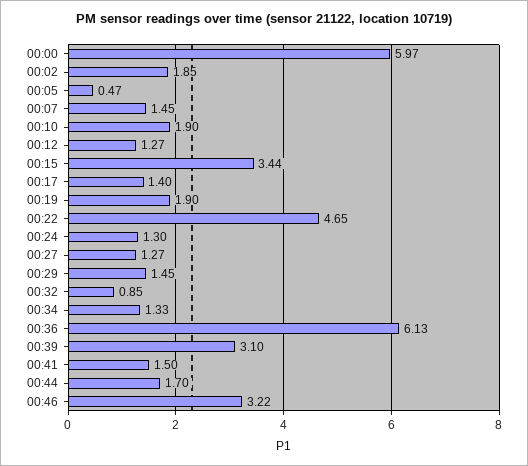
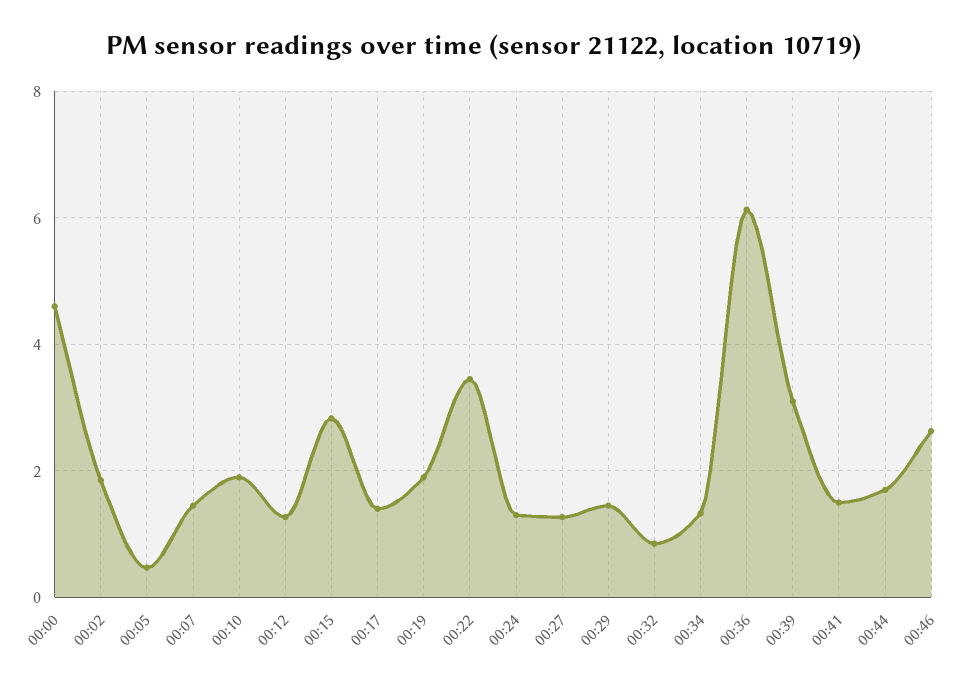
00:00: 5.97 -> 4.6
00:15: 3.44 -> 2.8
00:22: 4.65 -> 3.4
00:46: 3.22 -> 2.6

